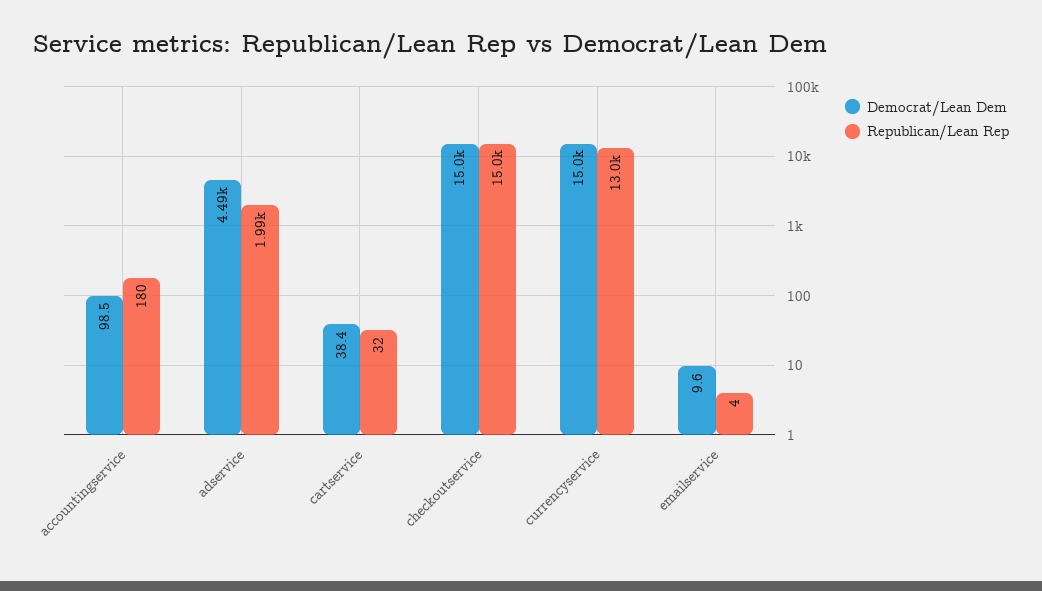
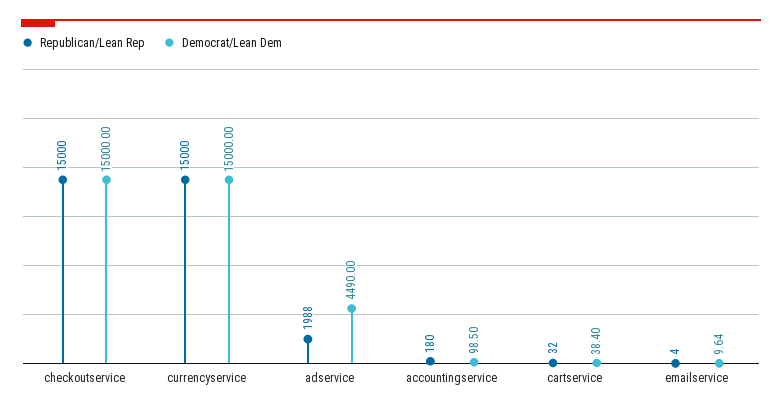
Republican/Lean Rep, currencyservice: 13000 -> 15000

